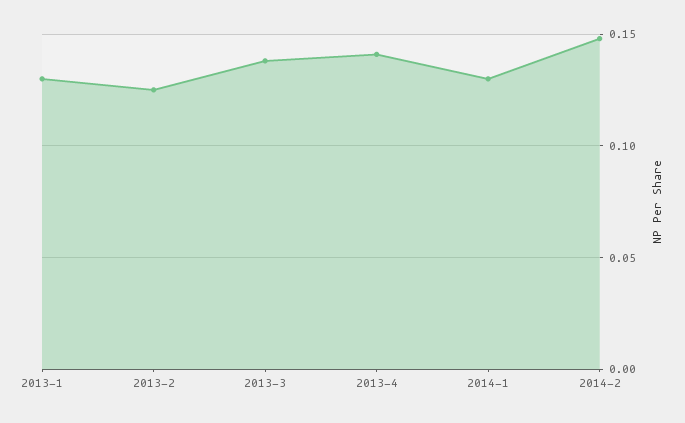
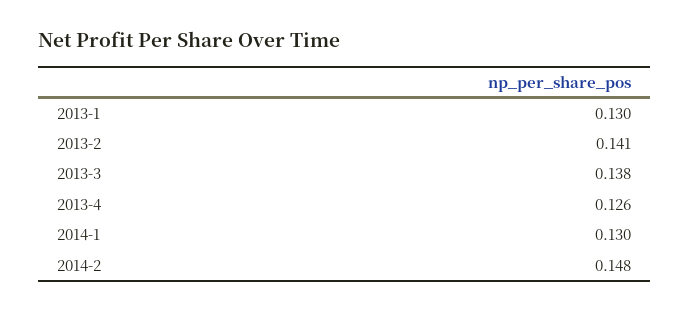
2013-2: 0.125 -> 0.141
2013-4: 0.14 -> 0.126

